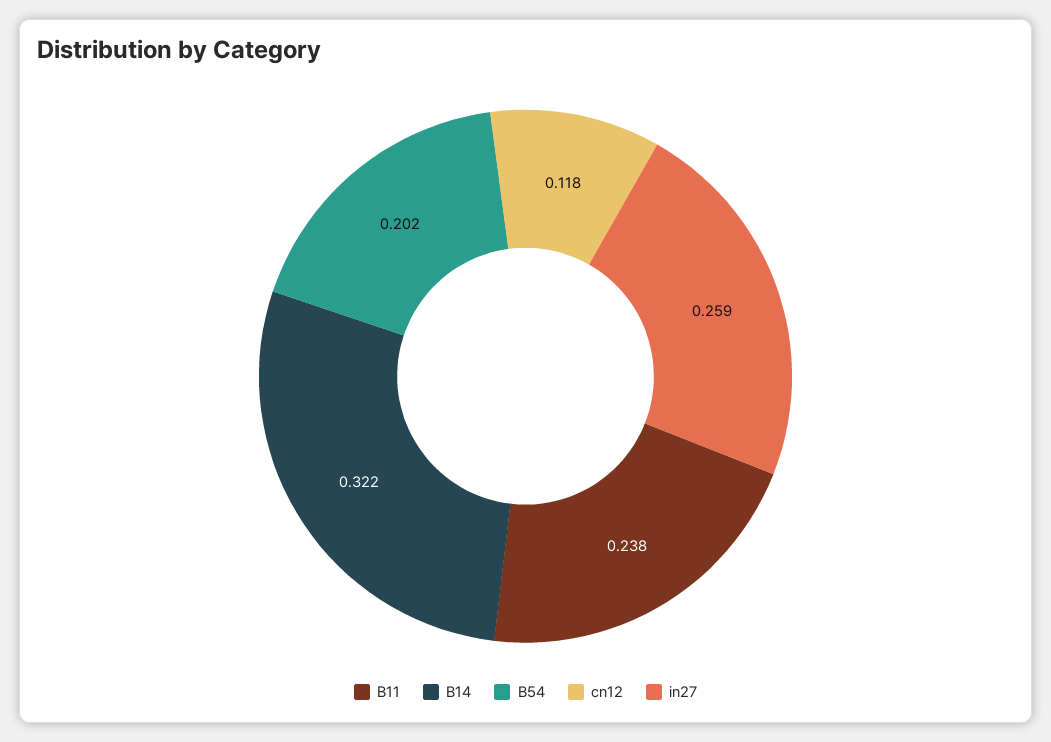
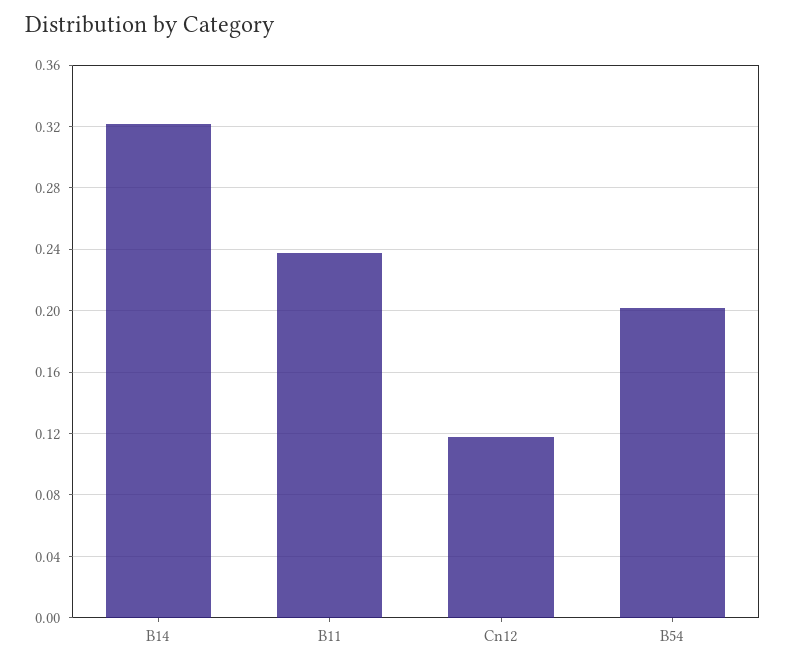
in27: 0.259 -> none

